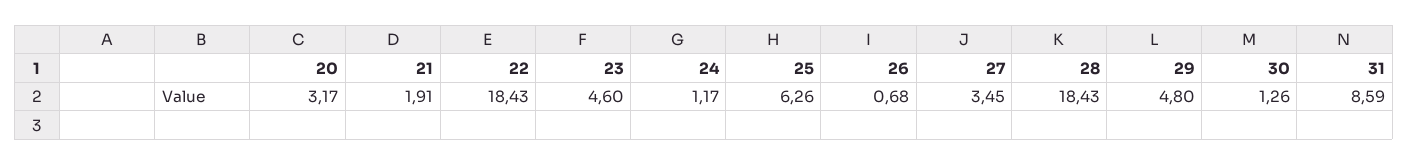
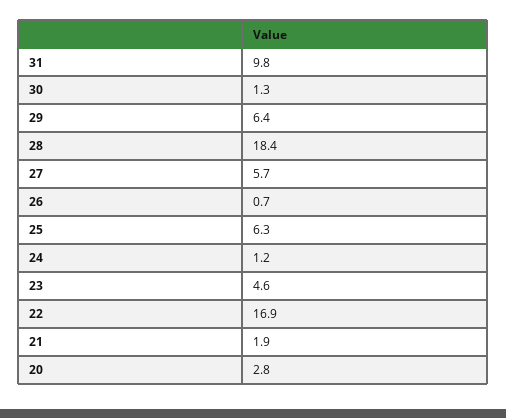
20: 3.17 -> 2.8
22: 18.43 -> 16.9
27: 3.45 -> 5.7
29: 4.8 -> 6.4
31: 8.59 -> 9.8

